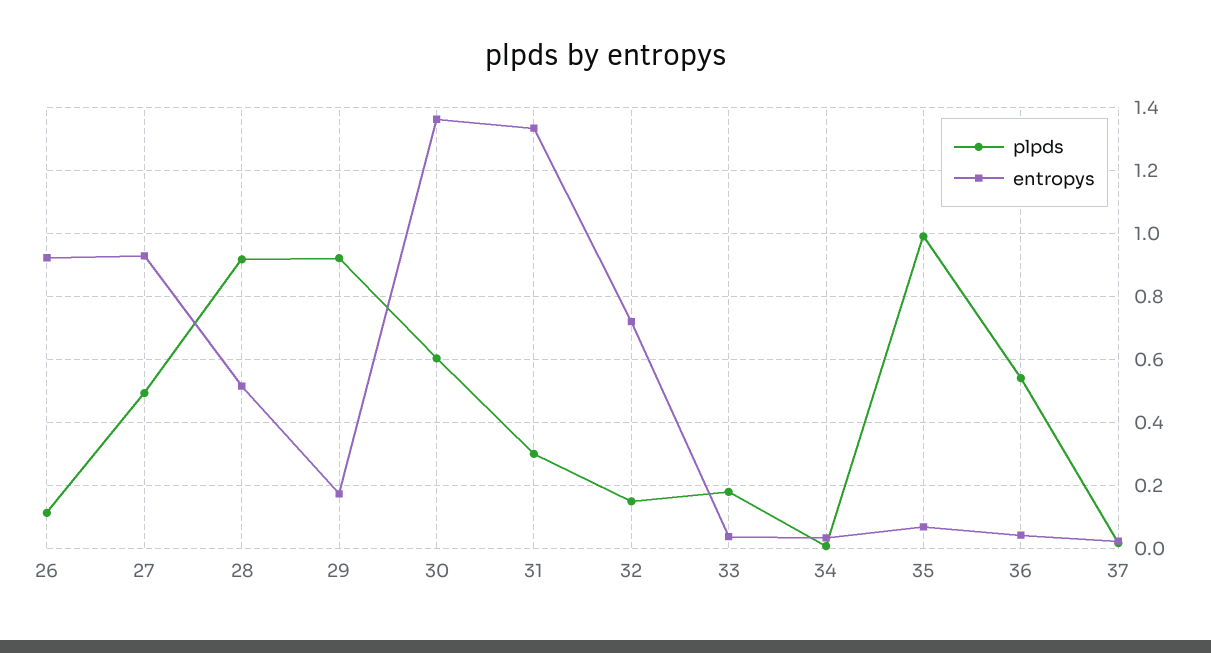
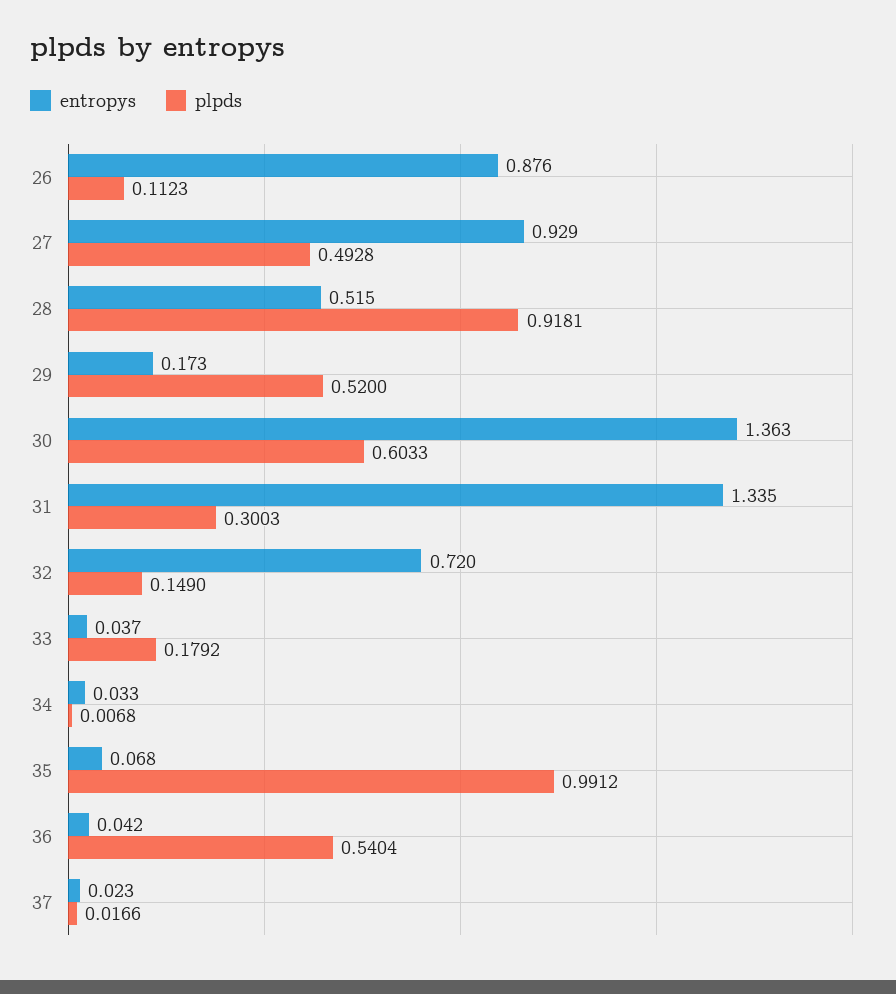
entropys, 26: 0.92 -> 0.876
plpds, 29: 0.92 -> 0.52

